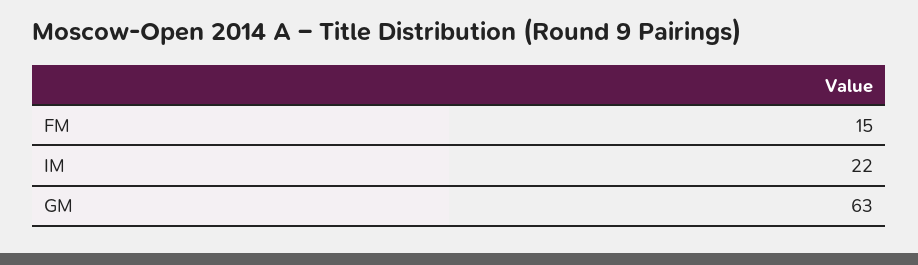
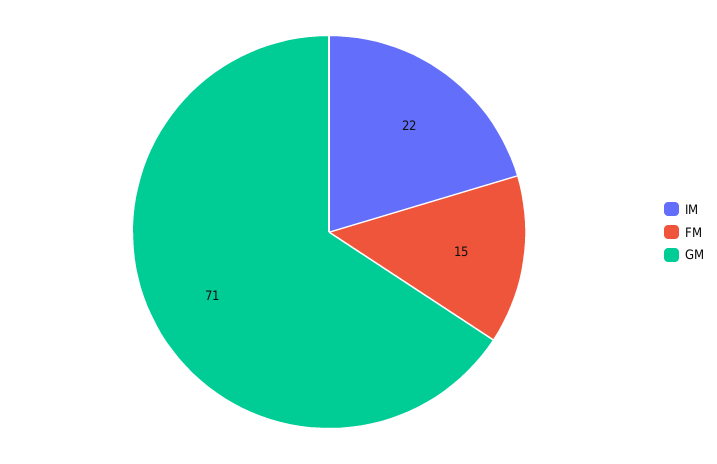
GM: 63 -> 71

